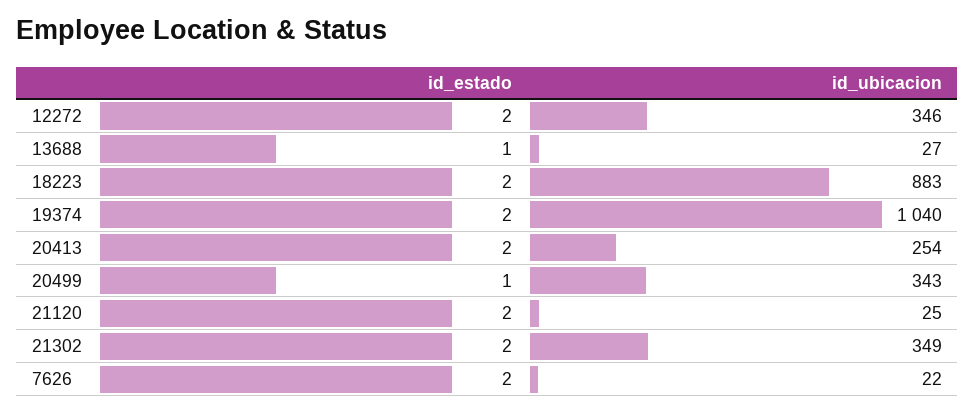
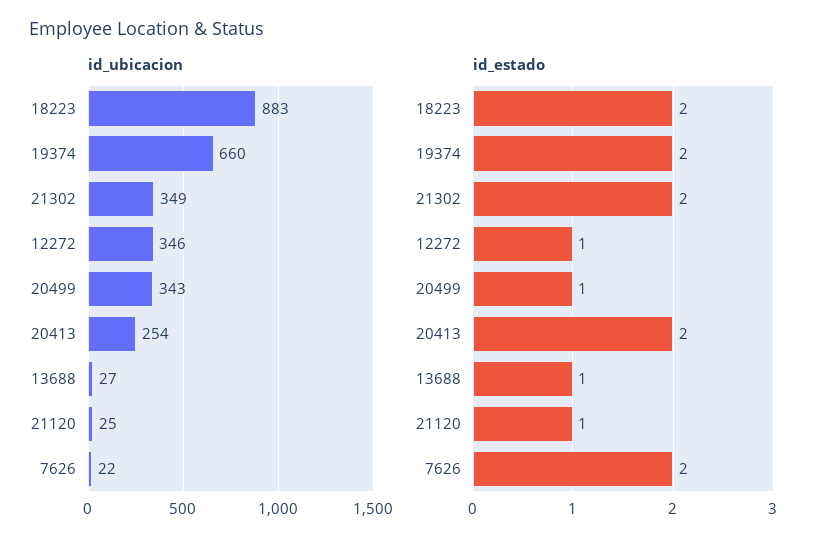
id_estado, 12272: 2 -> 1
id_ubicacion, 19374: 1040 -> 660
id_estado, 21120: 2 -> 1

